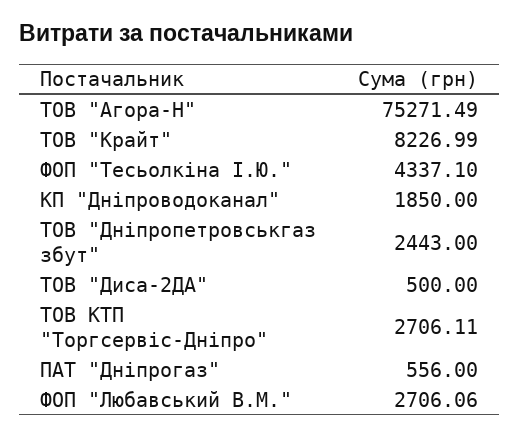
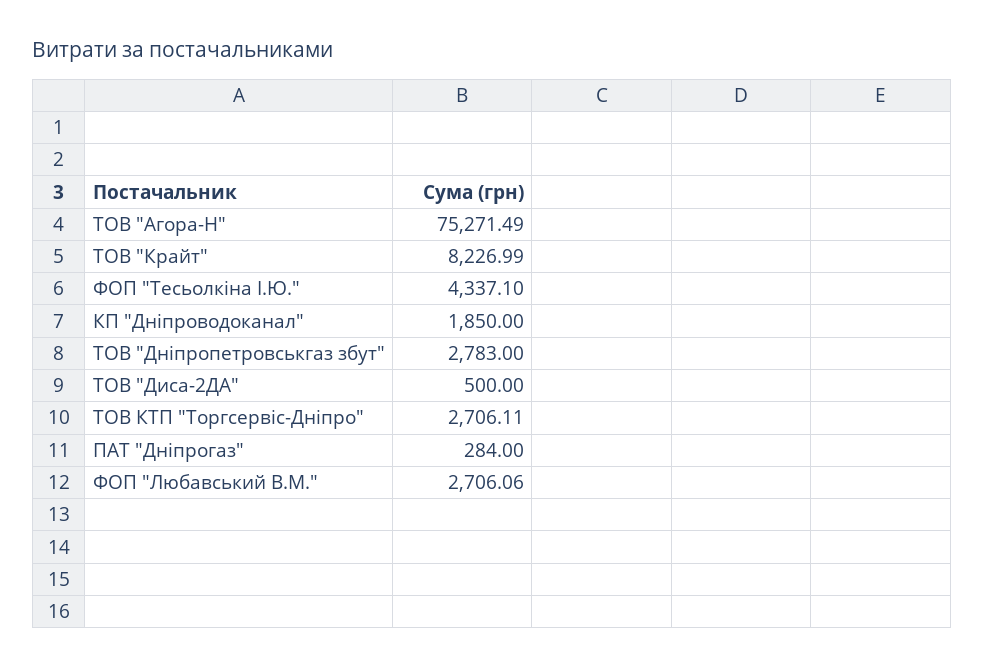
ТОВ "Дніпропетровськгаз збут": 2443 -> 2783
ПАТ "Дніпрогаз": 556 -> 284

